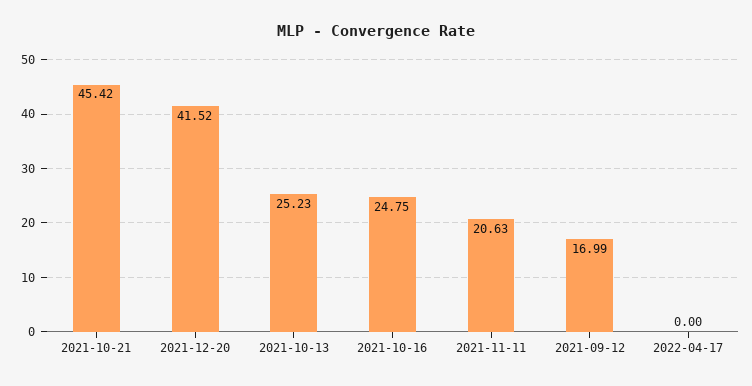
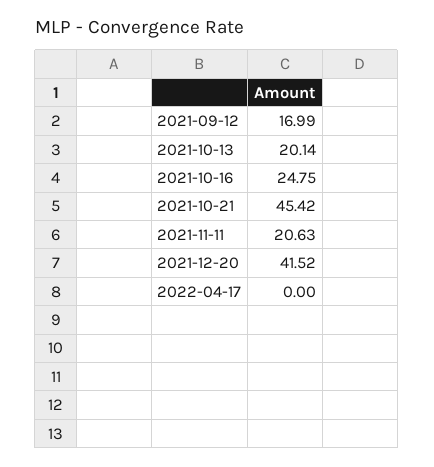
2021-10-13: 25.23 -> 20.14

